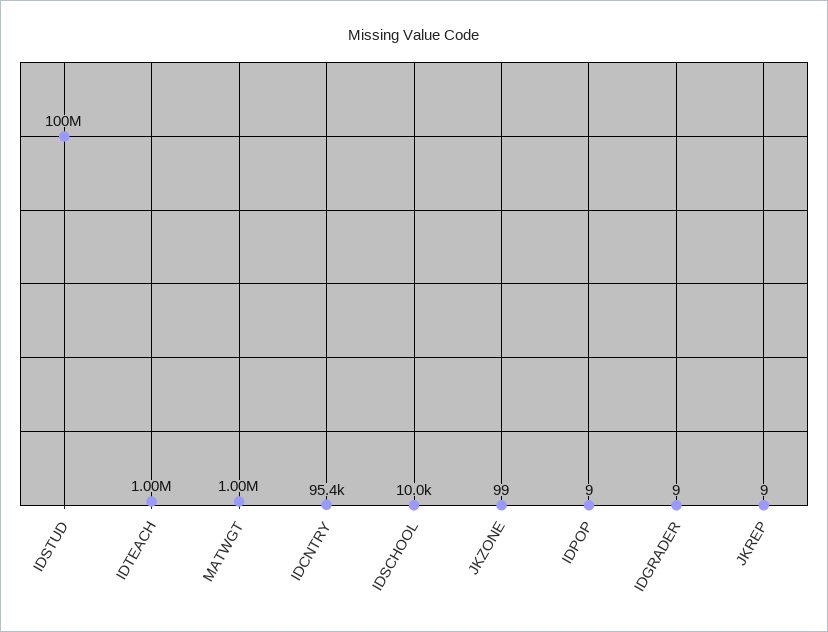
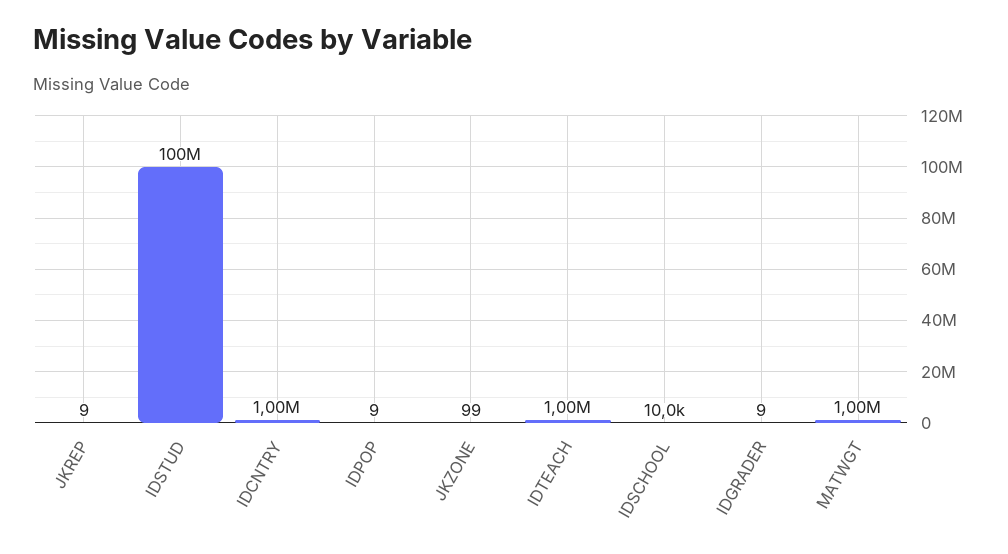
IDCNTRY: 95400 -> 1000000

